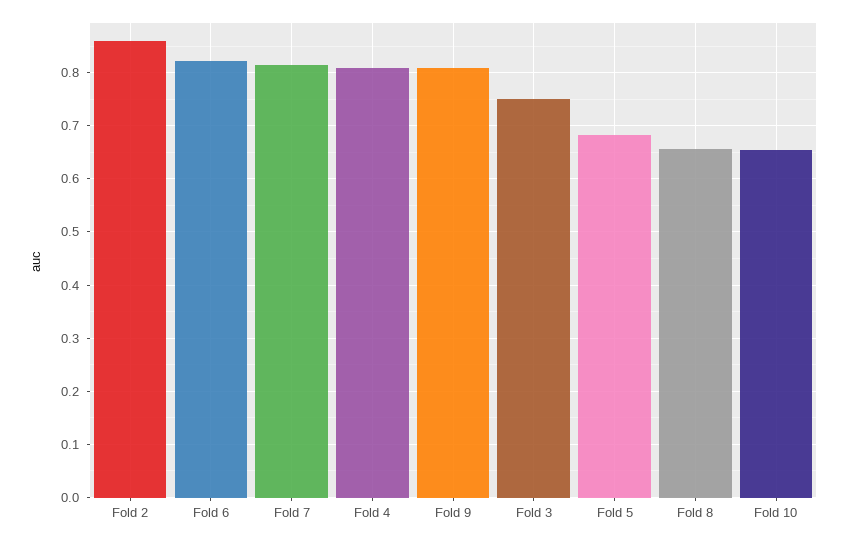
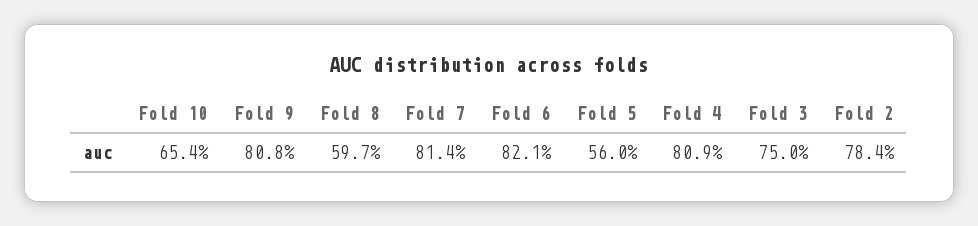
Fold 2: 0.86 -> 0.784
Fold 5: 0.68 -> 0.56
Fold 8: 0.66 -> 0.597

